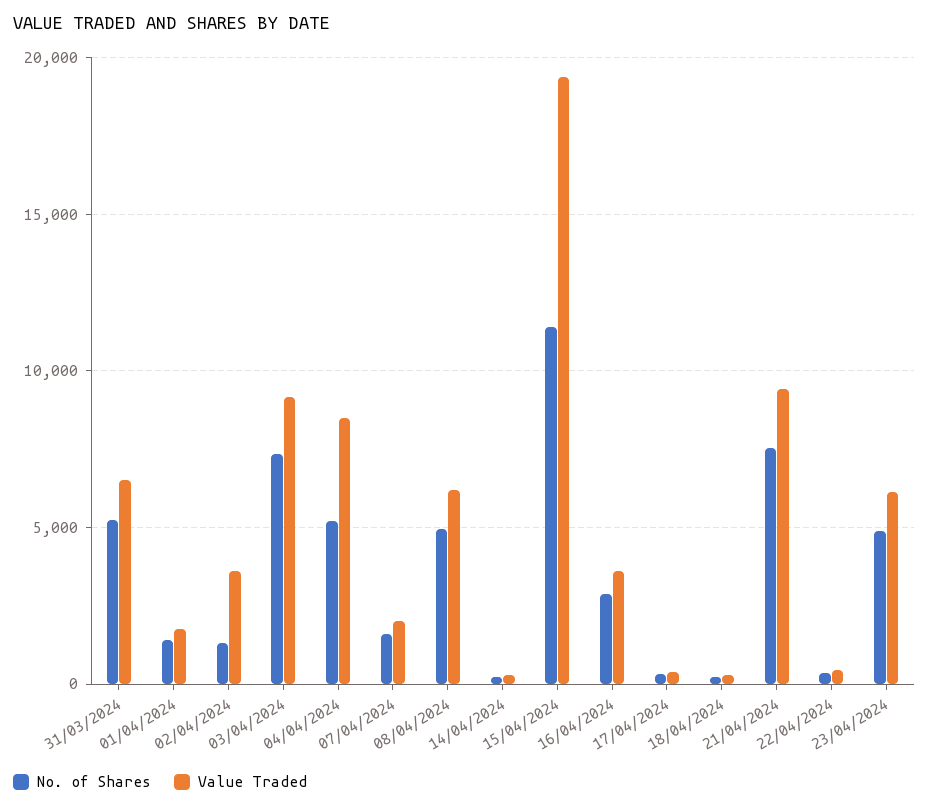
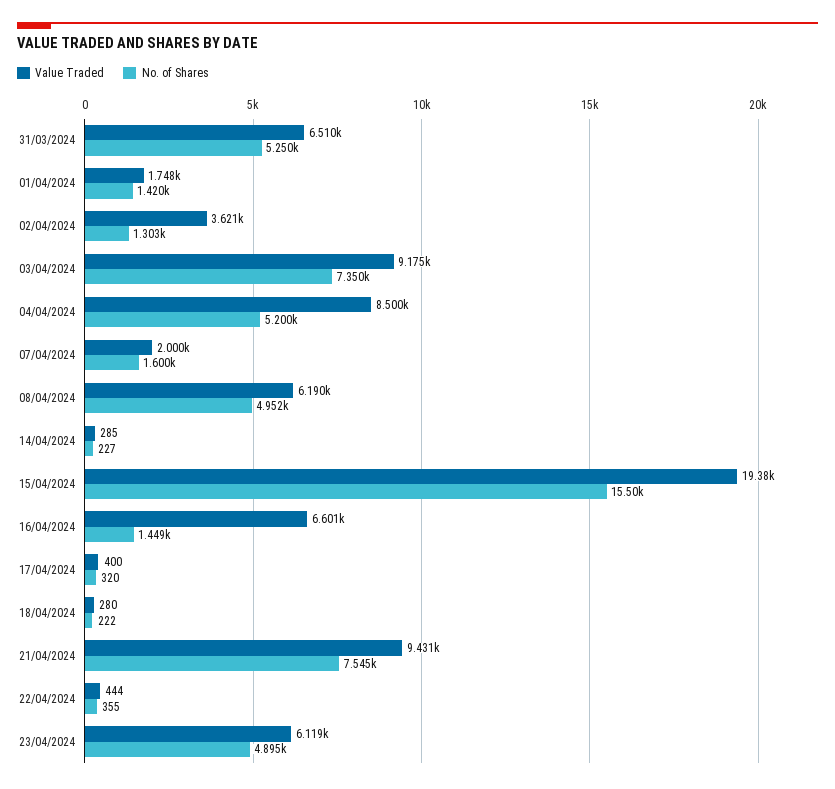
No. of Shares, 15/04/2024: 11500 -> 15500
No. of Shares, 16/04/2024: 3000 -> 1449
Value Traded, 16/04/2024: 3500 -> 6601

